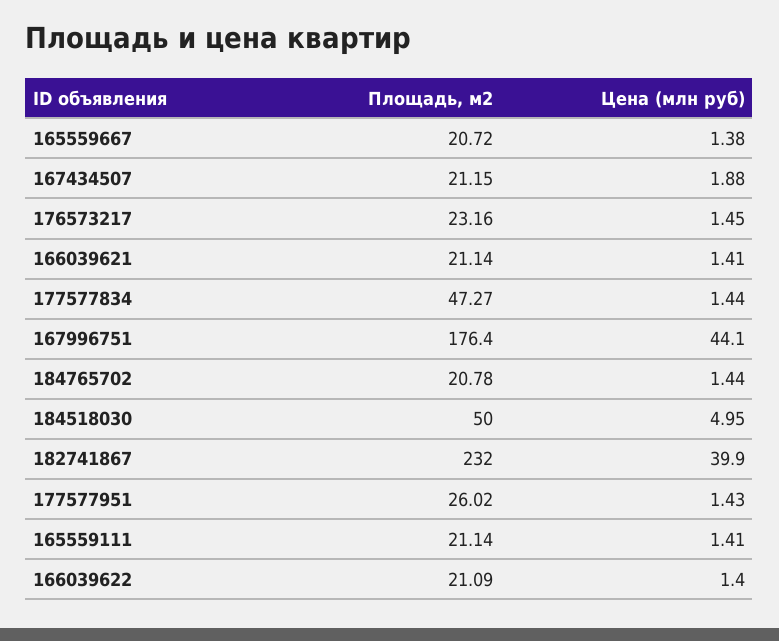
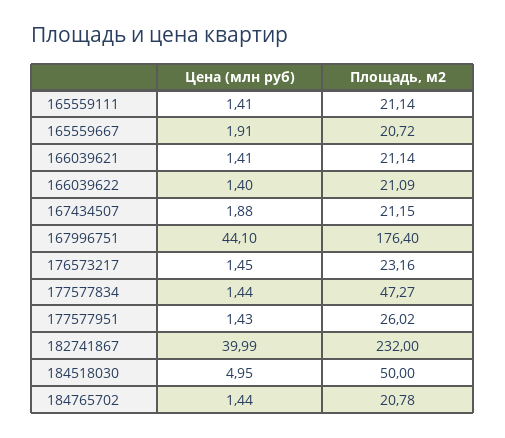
Цена (млн руб), 165559667: 1.38 -> 1.91
Цена (млн руб), 182741867: 39.9 -> 39.99

